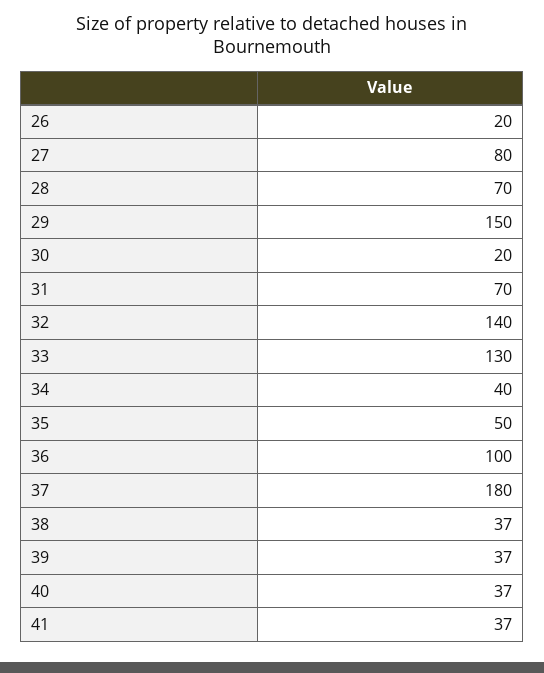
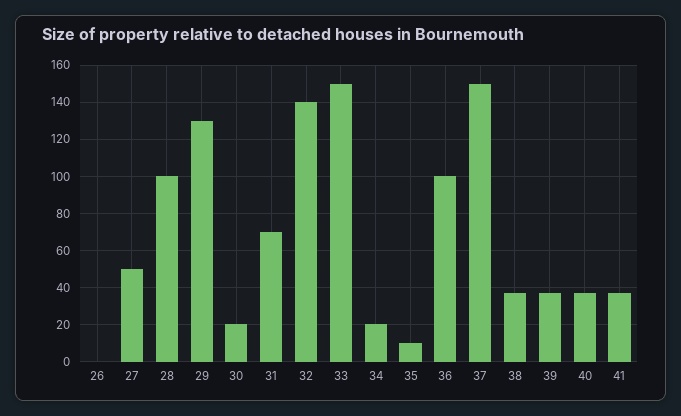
26: 20 -> 0
27: 80 -> 50
28: 70 -> 100
29: 150 -> 130
33: 130 -> 150
34: 40 -> 20
35: 50 -> 10
37: 180 -> 150

